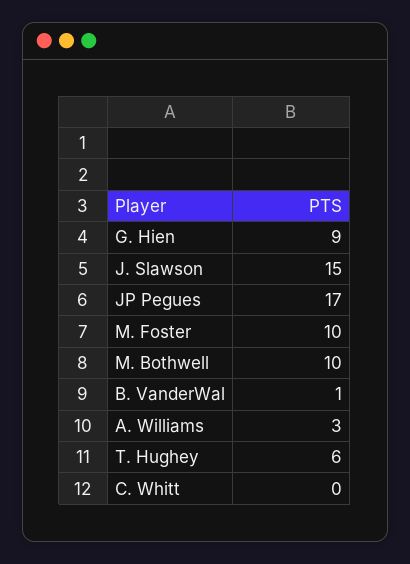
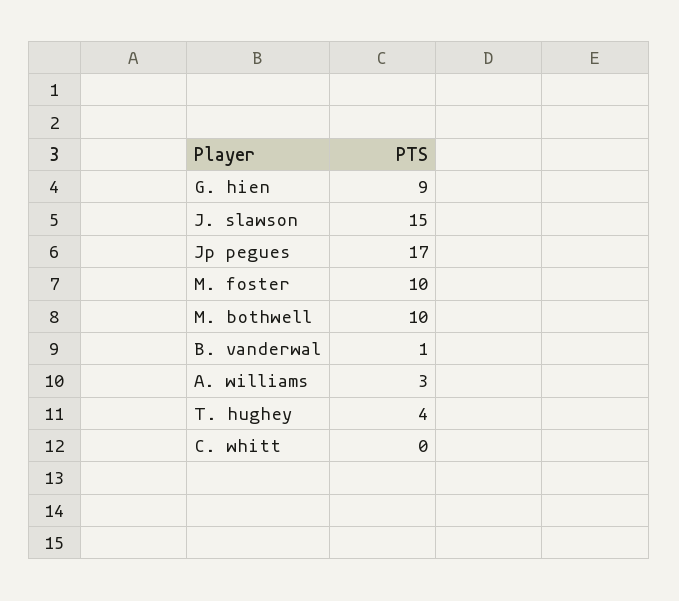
T. Hughey: 6 -> 4

